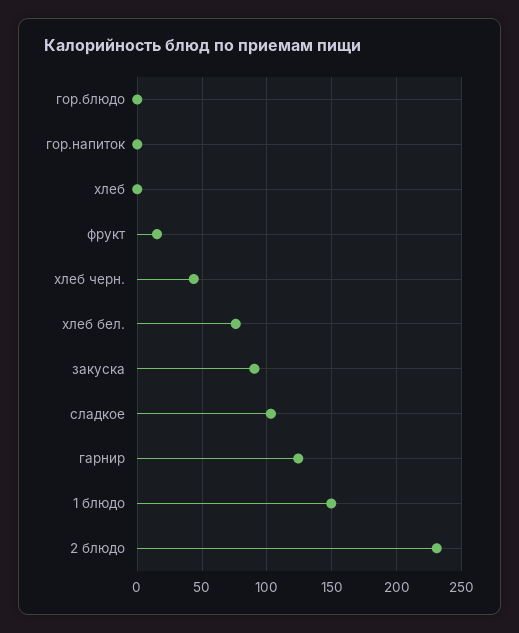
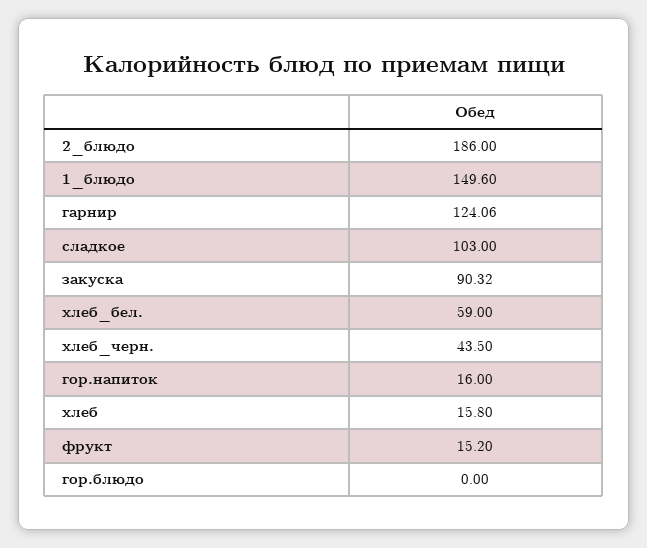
гор.напиток: 0 -> 16
хлеб: 0 -> 15.8
хлеб бел.: 75 -> 59
2 блюдо: 230 -> 186

